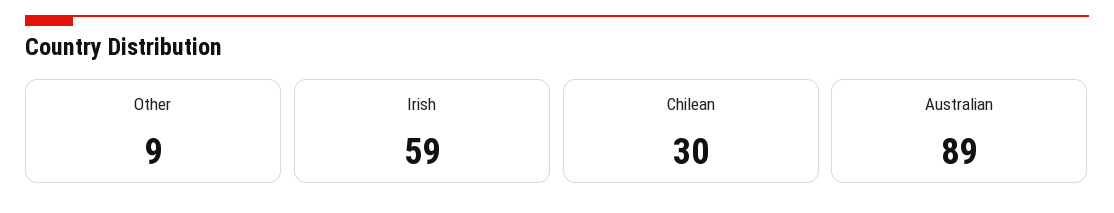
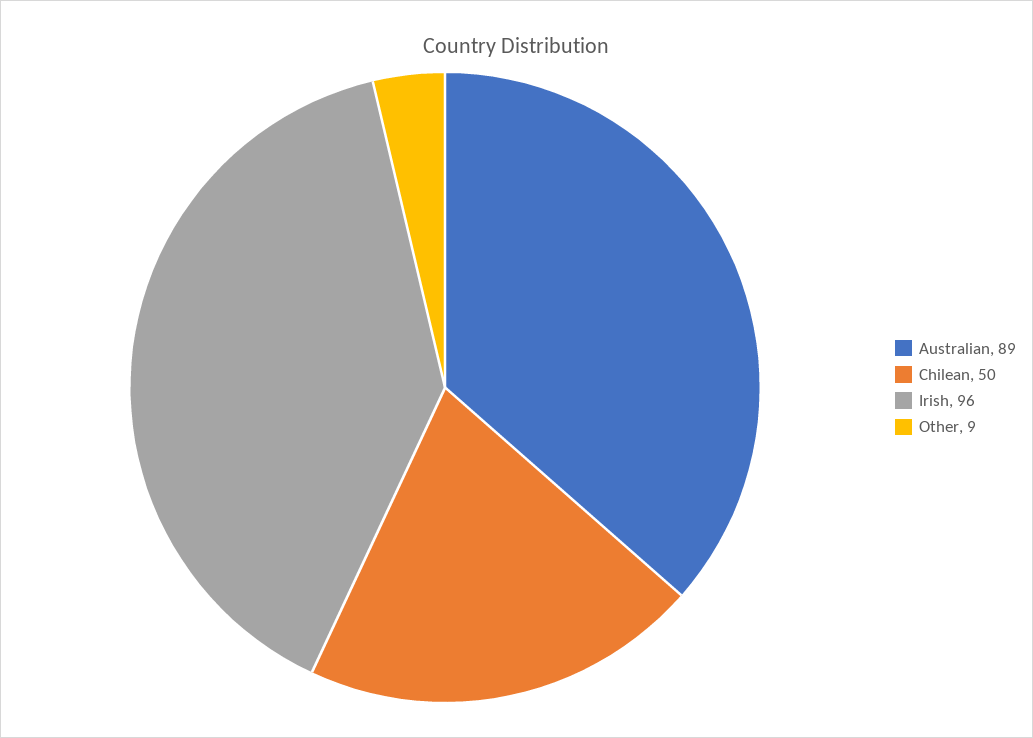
Irish: 59 -> 96
Chilean: 30 -> 50

